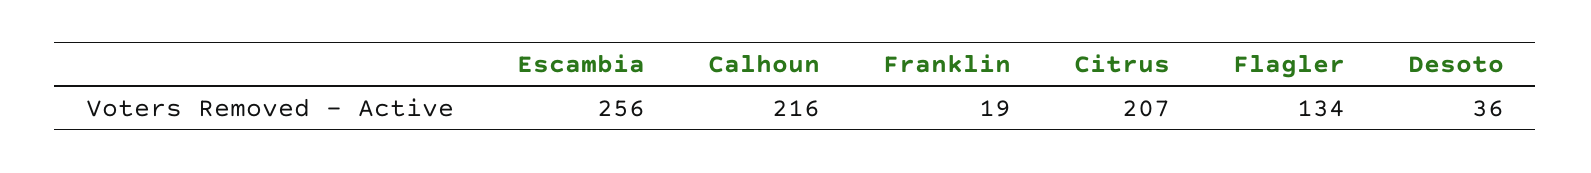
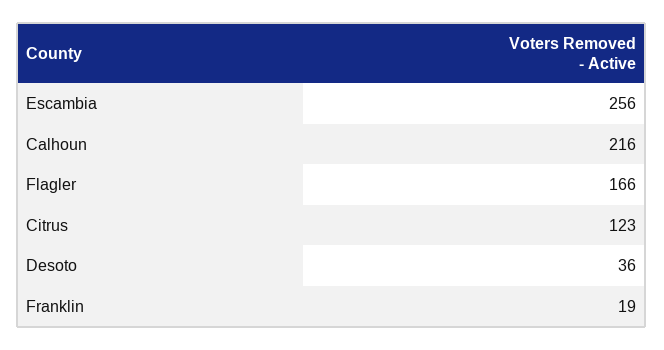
Citrus: 207 -> 123
Flagler: 134 -> 166

